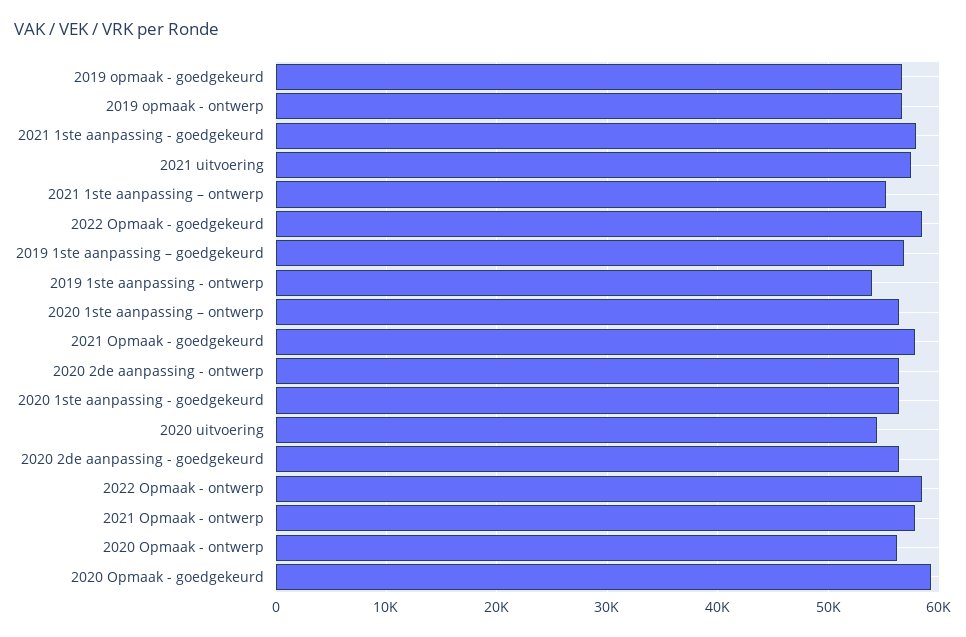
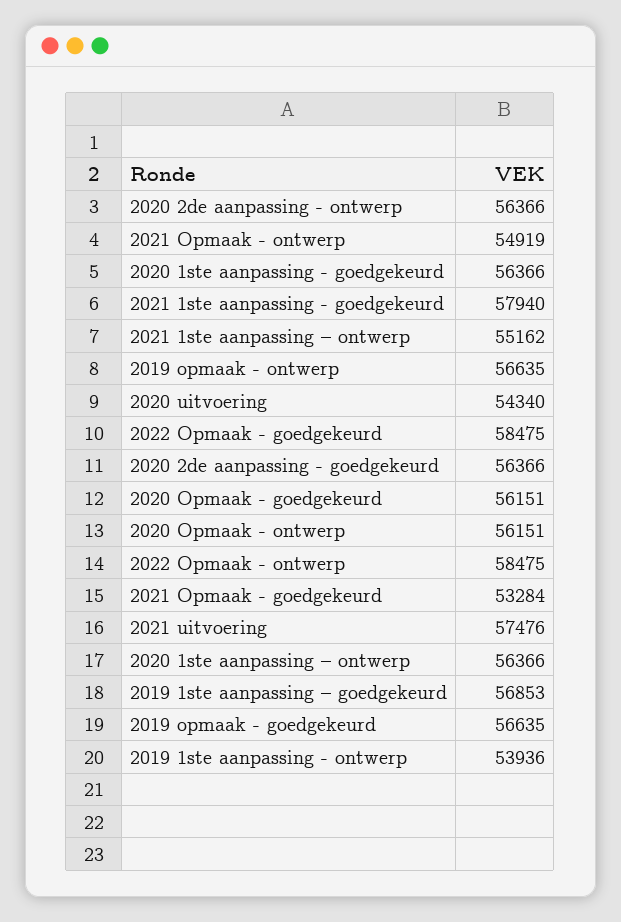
2021 Opmaak - goedgekeurd: 58000 -> 53284
2021 Opmaak - ontwerp: 58000 -> 54919
2020 Opmaak - goedgekeurd: 59000 -> 56151

